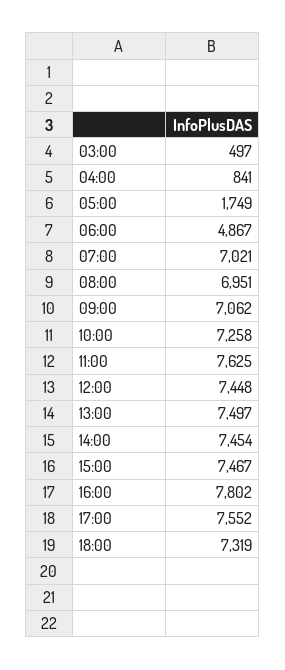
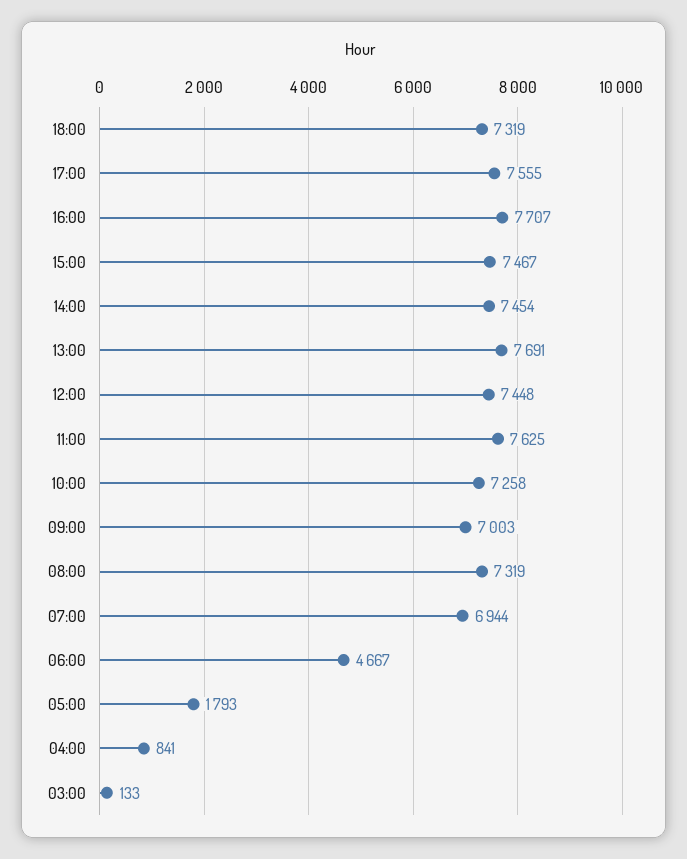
03:00: 497 -> 133
05:00: 1749 -> 1793
06:00: 4867 -> 4667
07:00: 7021 -> 6944
08:00: 6951 -> 7319
09:00: 7062 -> 7003
13:00: 7497 -> 7691
16:00: 7802 -> 7707
17:00: 7552 -> 7555

